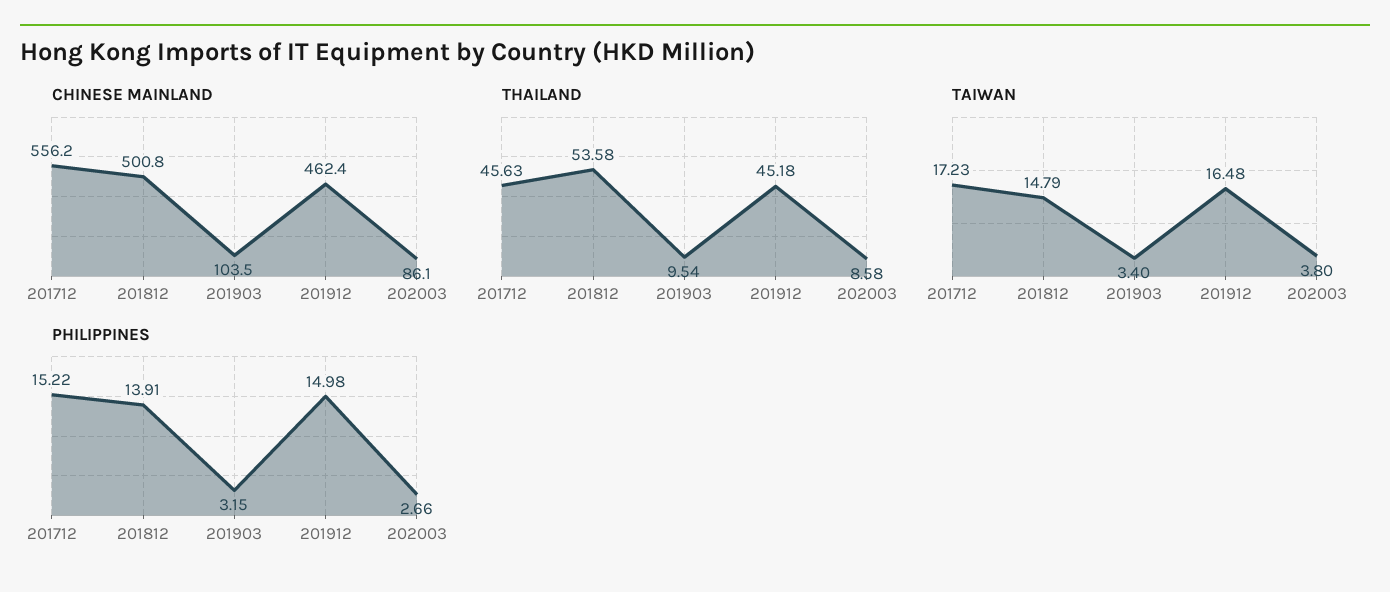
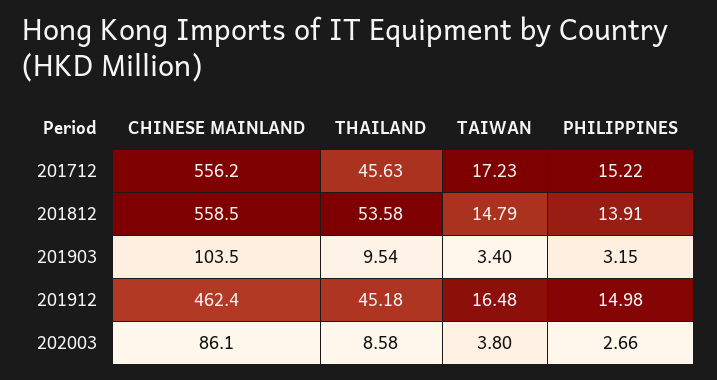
CHINESE MAINLAND, 201812: 500.8 -> 558.5

